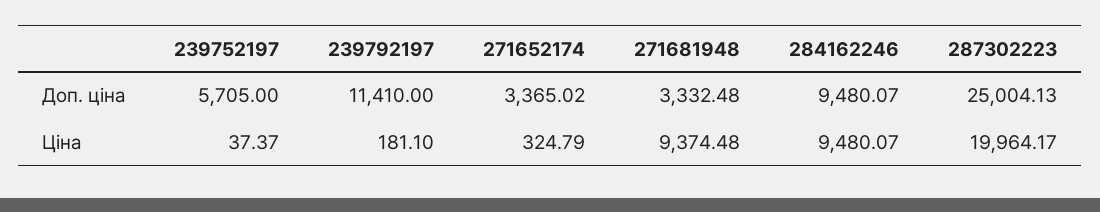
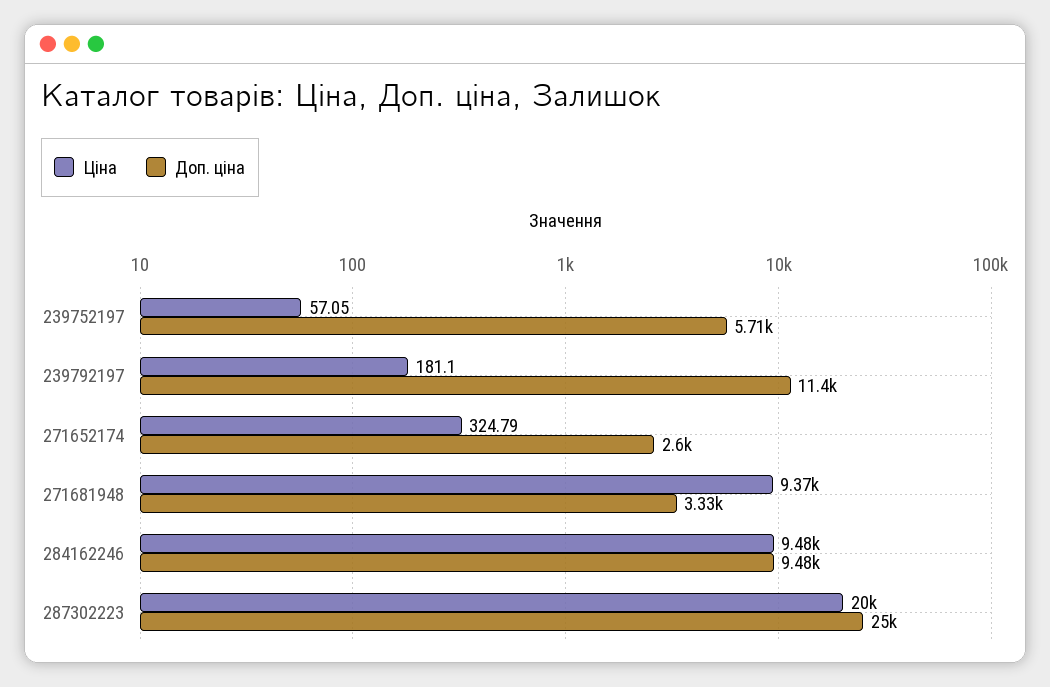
Доп. ціна, 271652174: 3365.02 -> 2600
Ціна, 239752197: 37.37 -> 57.05

